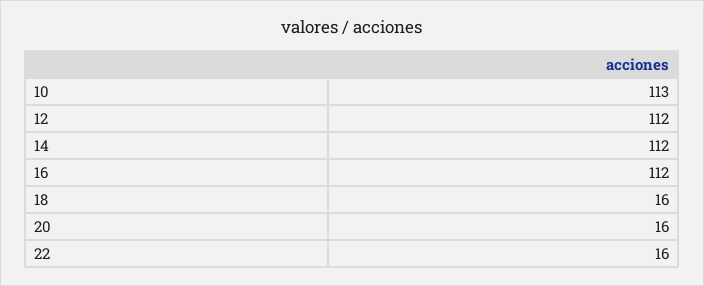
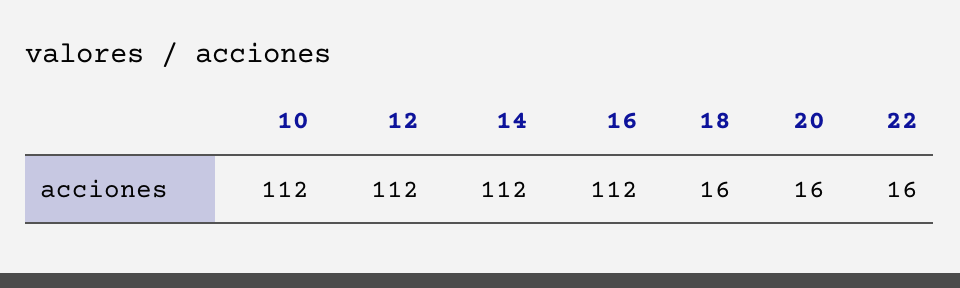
10: 113 -> 112

